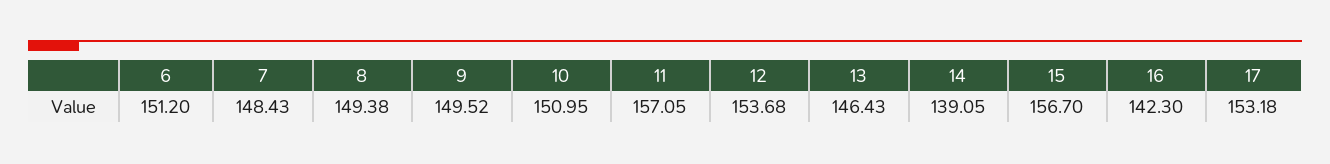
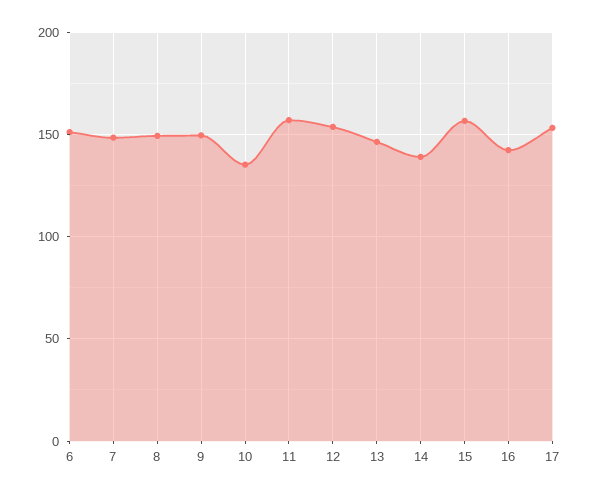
10: 150.95 -> 135

